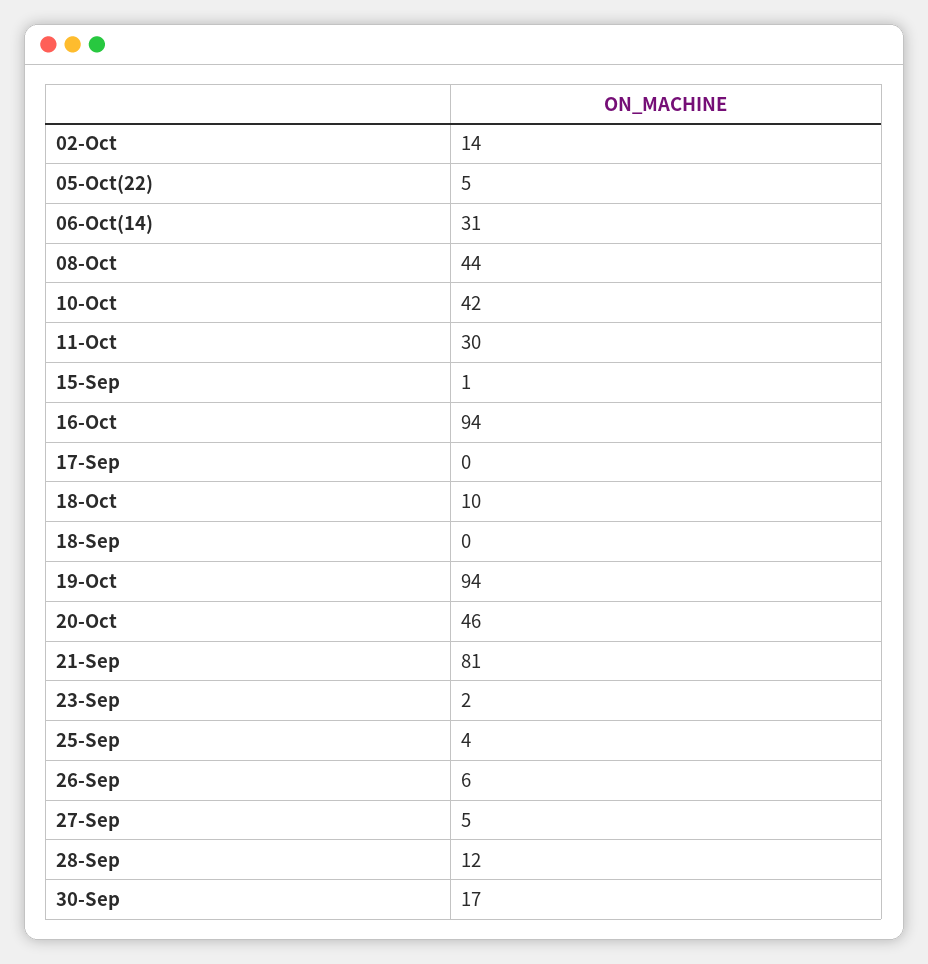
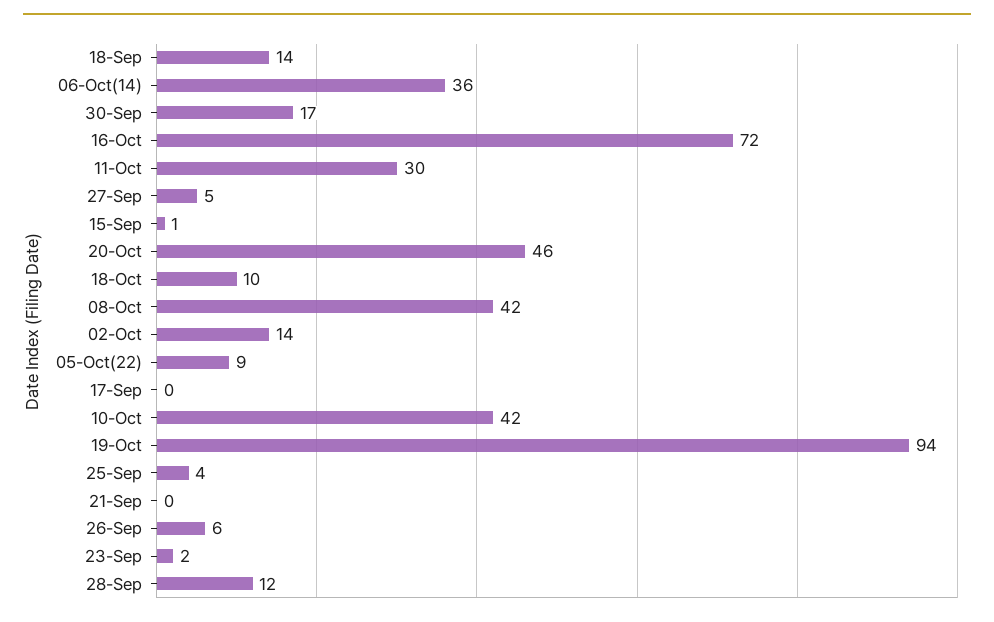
05-Oct(22): 5 -> 9
06-Oct(14): 31 -> 36
08-Oct: 44 -> 42
16-Oct: 94 -> 72
18-Sep: 0 -> 14
21-Sep: 81 -> 0

